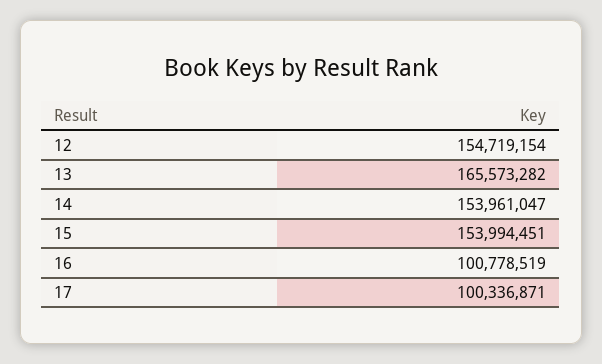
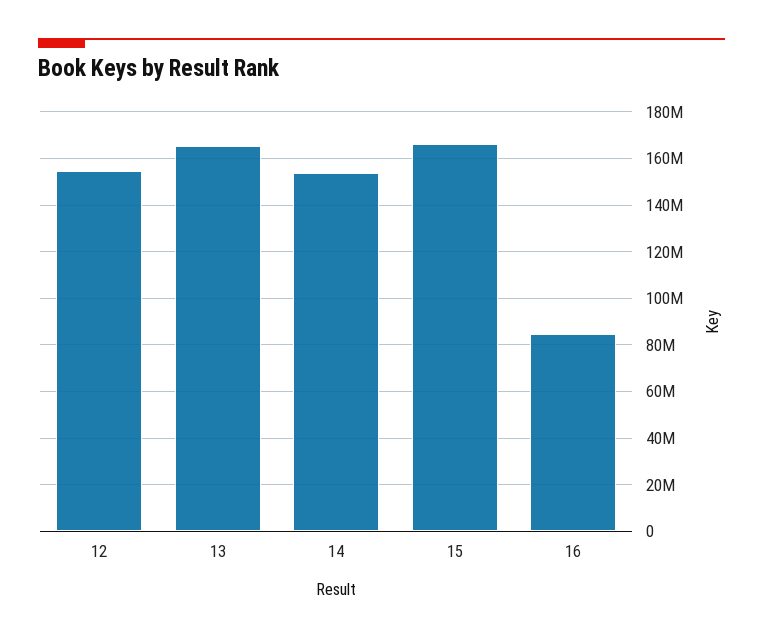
15: 153994451 -> 165000000
16: 100778519 -> 85000000
17: 100336871 -> none

